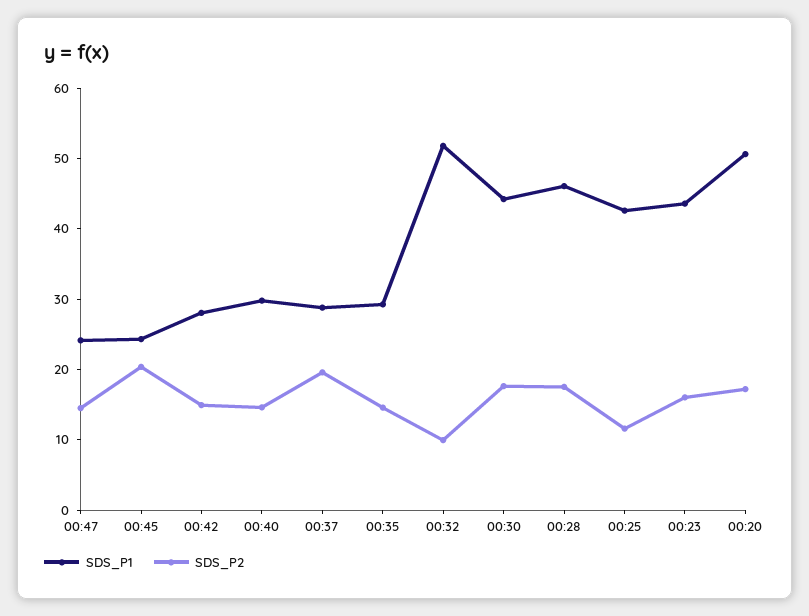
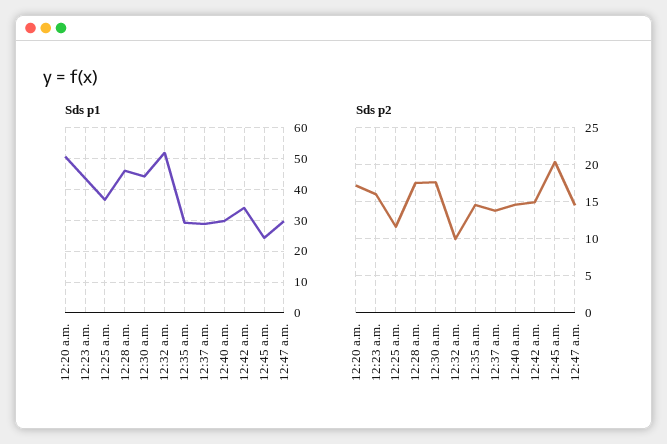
SDS_P1, 00:47: 24 -> 30
SDS_P1, 00:42: 28 -> 34
SDS_P2, 00:37: 20 -> 14
SDS_P1, 00:25: 42 -> 36

